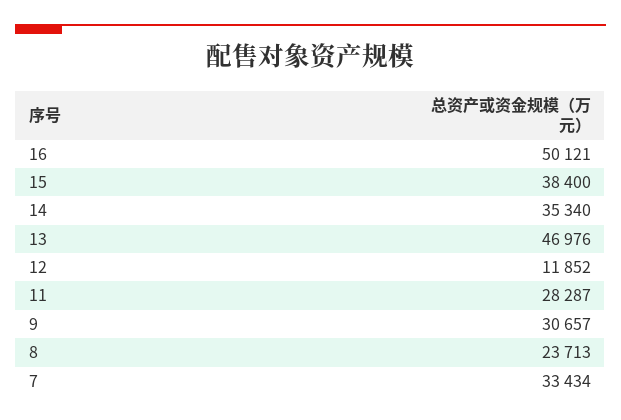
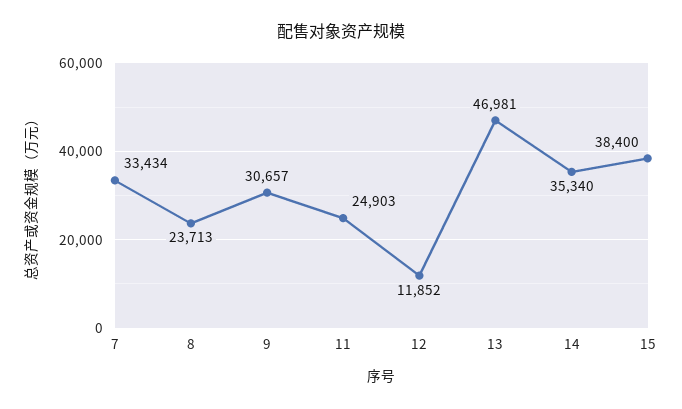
16: 50121 -> none
13: 46976 -> 46981
11: 28287 -> 24903

